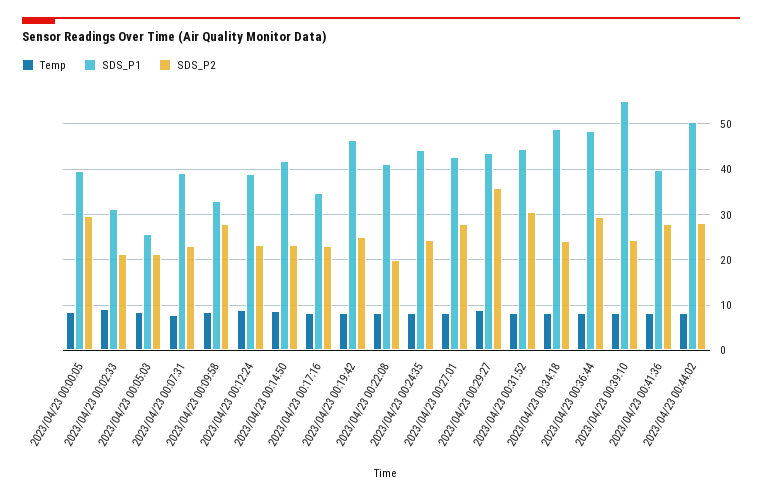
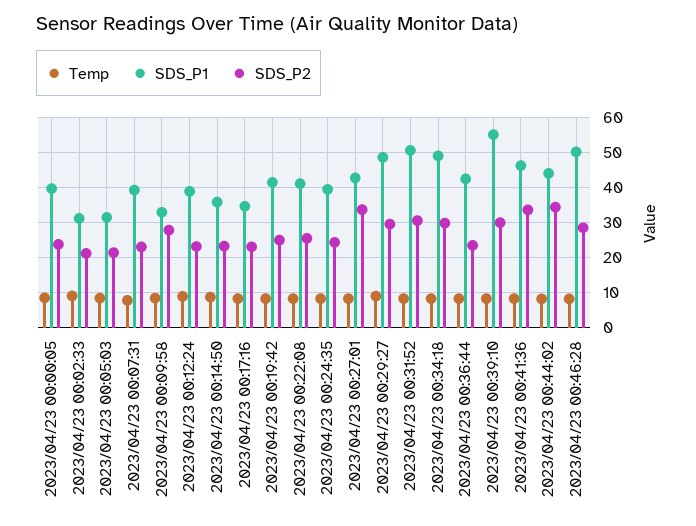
SDS_P2, 2023/04/23 00:00:05: 30 -> 24
SDS_P1, 2023/04/23 00:05:03: 26 -> 32
SDS_P1, 2023/04/23 00:14:50: 42 -> 36
SDS_P1, 2023/04/23 00:19:42: 46 -> 42
SDS_P2, 2023/04/23 00:22:08: 20 -> 26
SDS_P1, 2023/04/23 00:24:35: 44 -> 40
SDS_P2, 2023/04/23 00:27:01: 28 -> 34
SDS_P1, 2023/04/23 00:29:27: 44 -> 48
SDS_P2, 2023/04/23 00:29:27: 36 -> 30
SDS_P1, 2023/04/23 00:31:52: 44 -> 50
SDS_P2, 2023/04/23 00:34:18: 24 -> 30
SDS_P1, 2023/04/23 00:36:44: 48 -> 42
SDS_P2, 2023/04/23 00:36:44: 30 -> 24
SDS_P2, 2023/04/23 00:39:10: 24 -> 30
SDS_P1, 2023/04/23 00:41:36: 40 -> 46
SDS_P2, 2023/04/23 00:41:36: 28 -> 34
SDS_P1, 2023/04/23 00:44:02: 50 -> 44
SDS_P2, 2023/04/23 00:44:02: 28 -> 34
Temp, 2023/04/23 00:46:28: none -> 8
SDS_P1, 2023/04/23 00:46:28: none -> 50
SDS_P2, 2023/04/23 00:46:28: none -> 28

